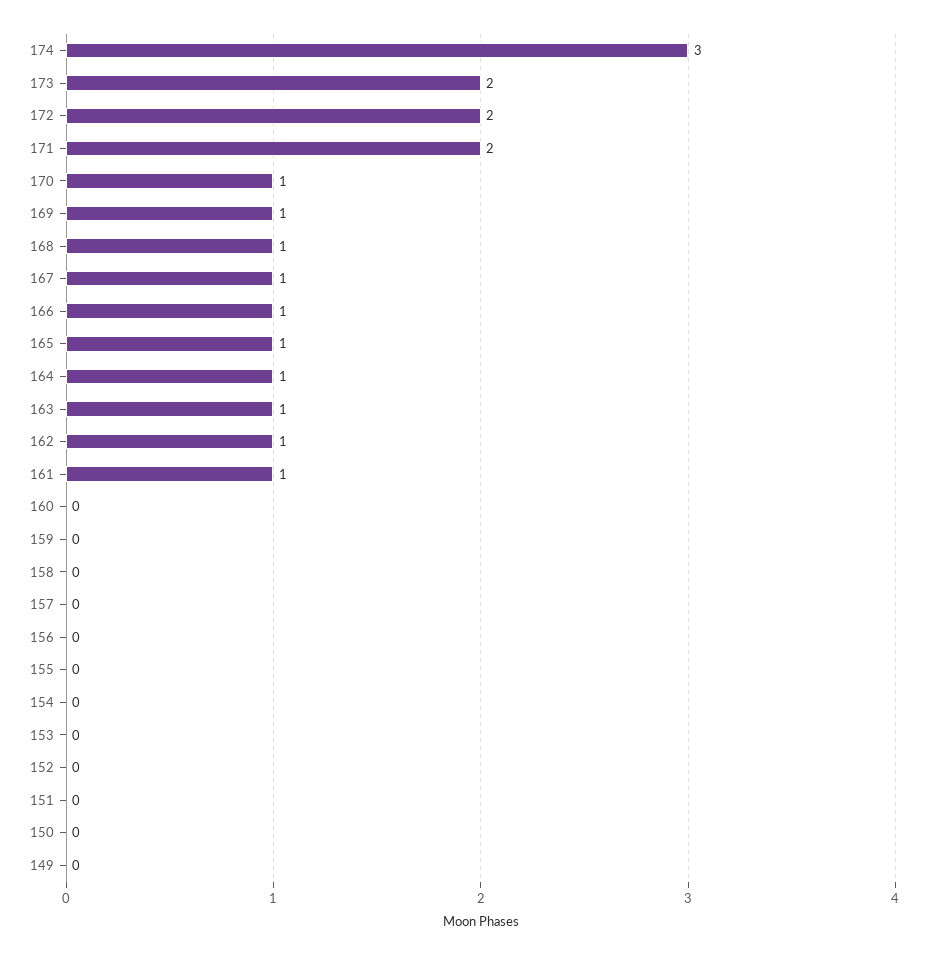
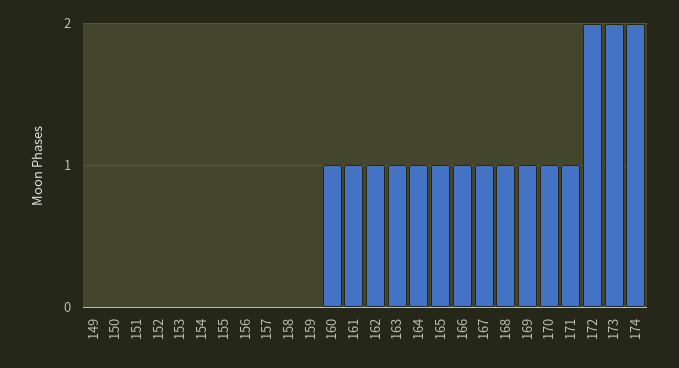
174: 3 -> 2
171: 2 -> 1
160: 0 -> 1

